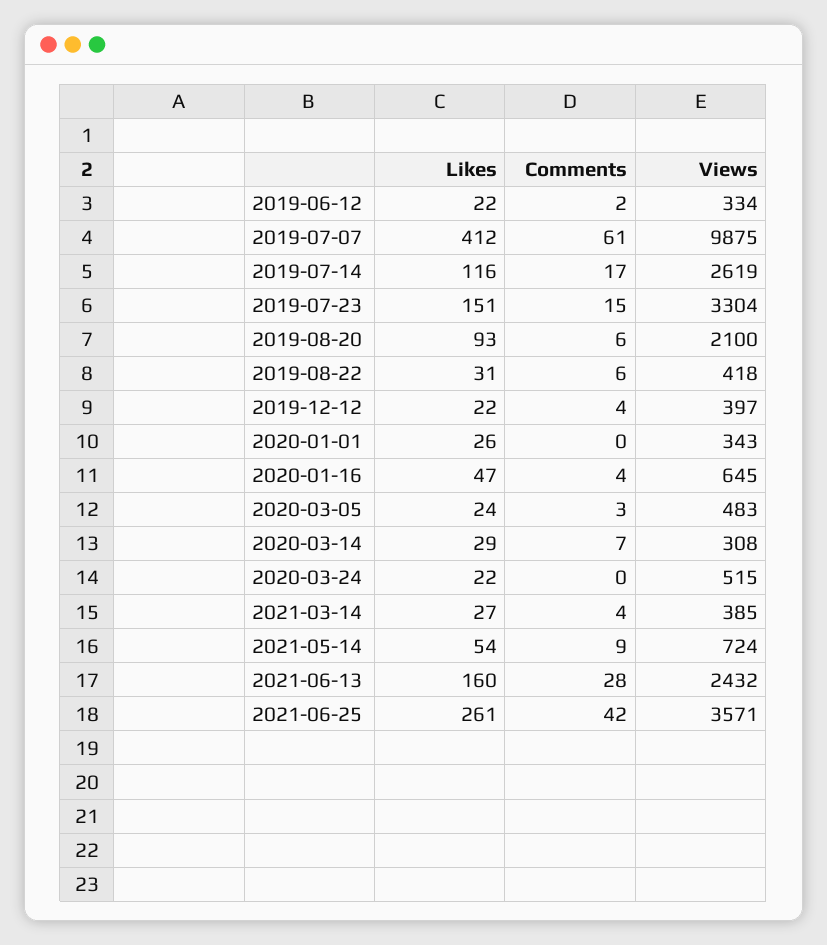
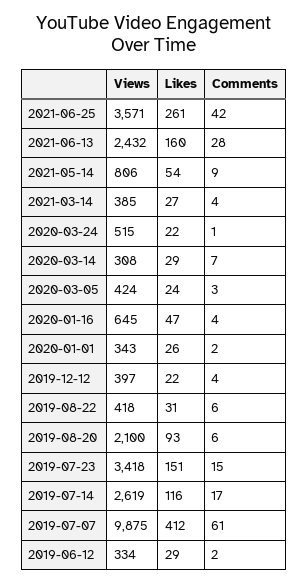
Likes, 2019-06-12: 22 -> 29
Views, 2019-07-23: 3304 -> 3418
Comments, 2020-01-01: 0 -> 2
Views, 2020-03-05: 483 -> 424
Comments, 2020-03-24: 0 -> 1
Views, 2021-05-14: 724 -> 806

